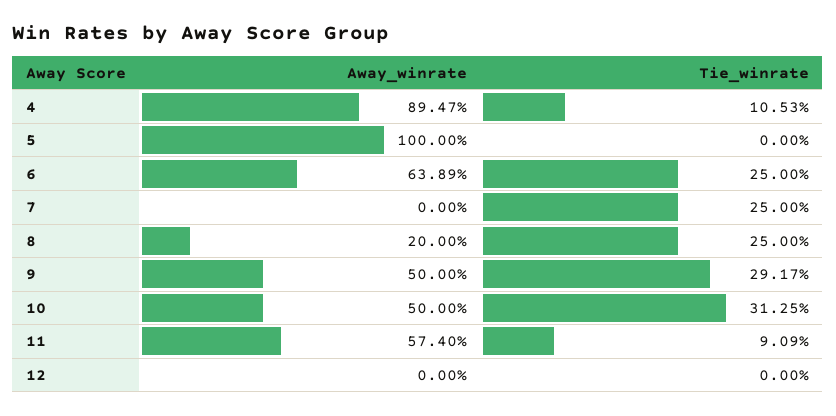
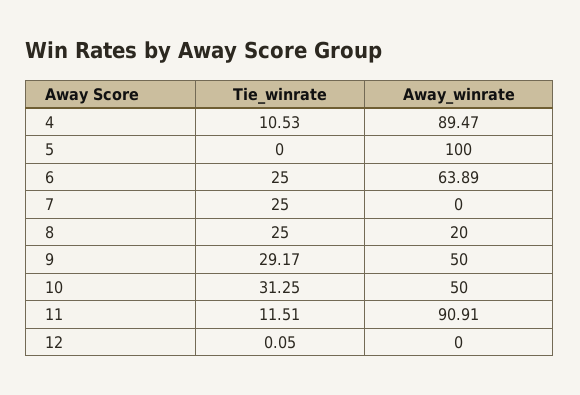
Away_winrate, 11: 57.4 -> 90.91
Tie_winrate, 11: 9.09 -> 11.51
Tie_winrate, 12: 0 -> 0.05

